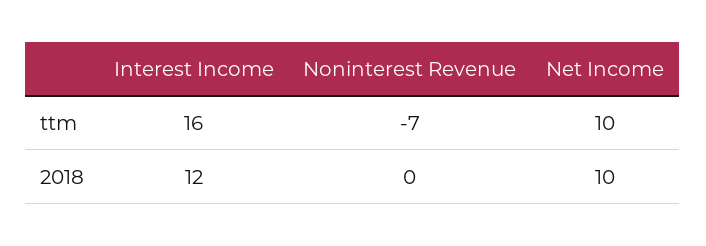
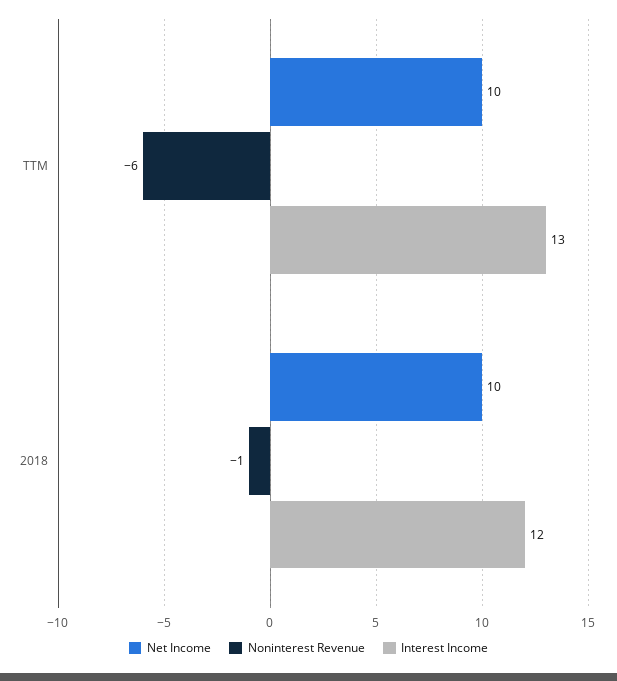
Interest Income, ttm: 16 -> 13
Noninterest Revenue, ttm: -7 -> -6
Noninterest Revenue, 2018: 0 -> -1

